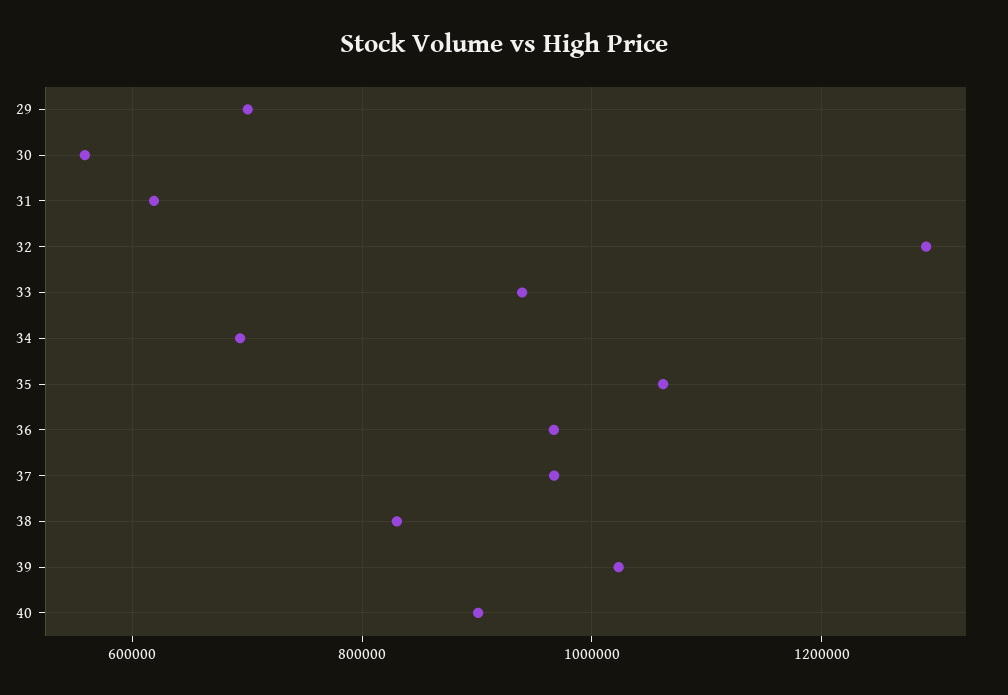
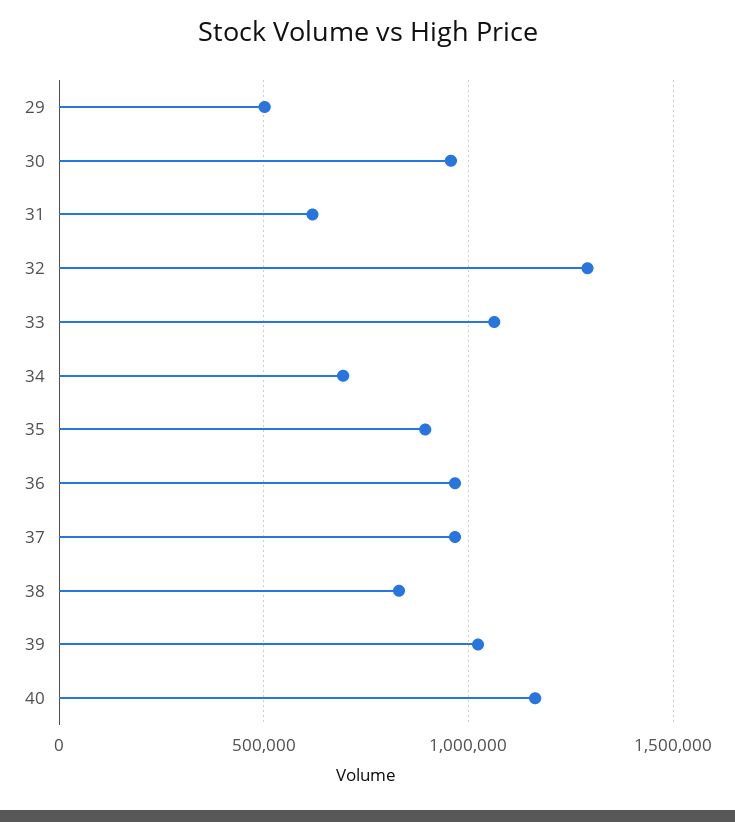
29: 700000 -> 500000
30: 560000 -> 950000
33: 940000 -> 1050000
35: 1060000 -> 900000
40: 900000 -> 1150000

